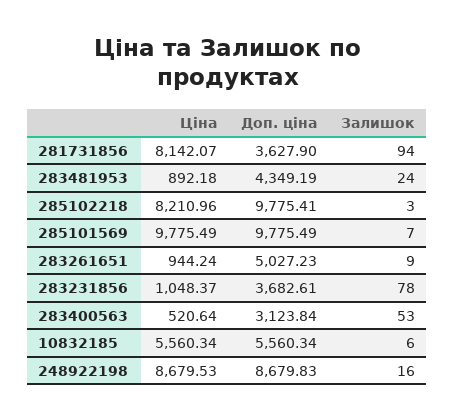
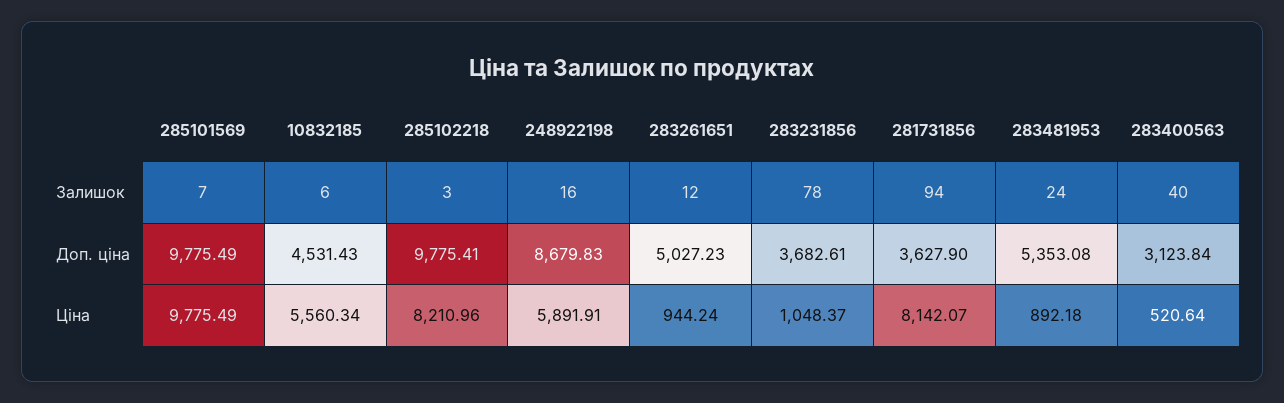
Доп. ціна, 283481953: 4349.19 -> 5353.08
Залишок, 283261651: 9 -> 12
Залишок, 283400563: 53 -> 40
Доп. ціна, 10832185: 5560.34 -> 4531.43
Ціна, 248922198: 8679.53 -> 5891.91

